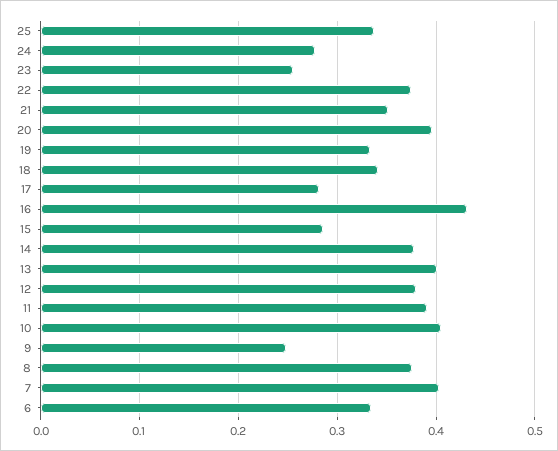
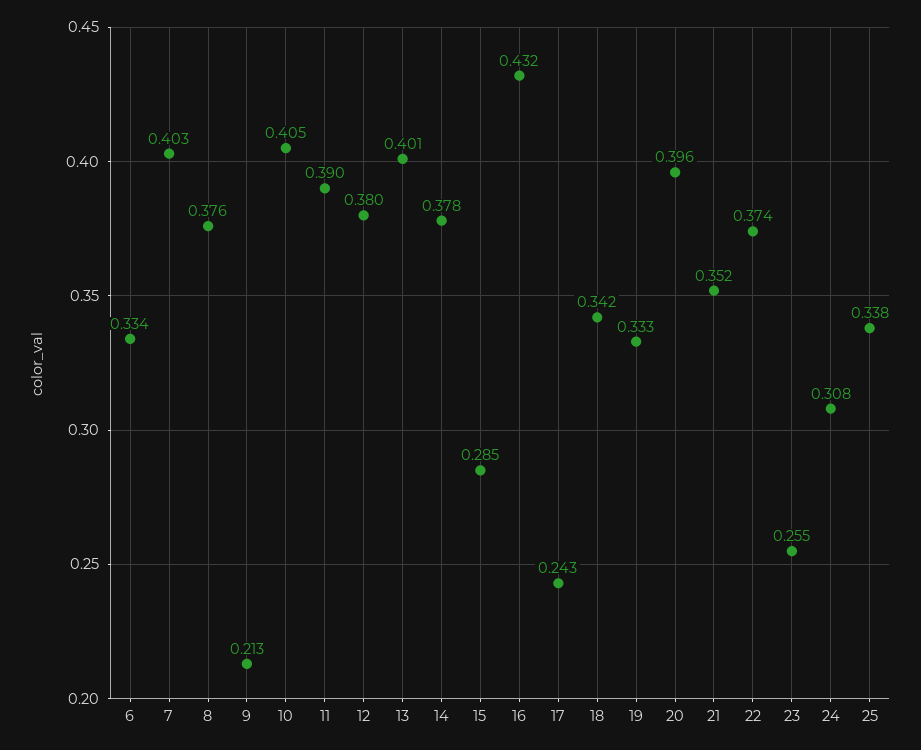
24: 0.28 -> 0.308
17: 0.28 -> 0.243
9: 0.25 -> 0.213

